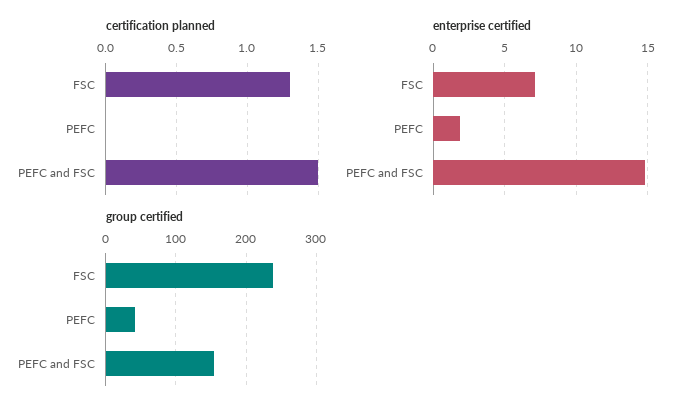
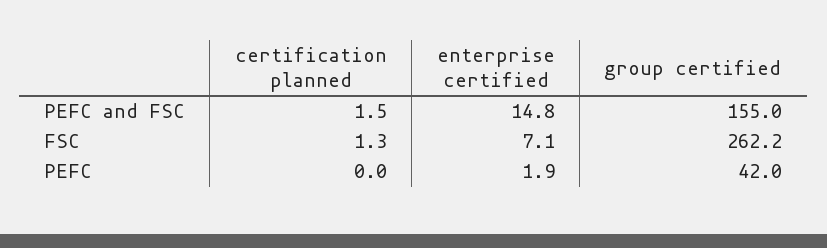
group certified, FSC: 240 -> 262.2

